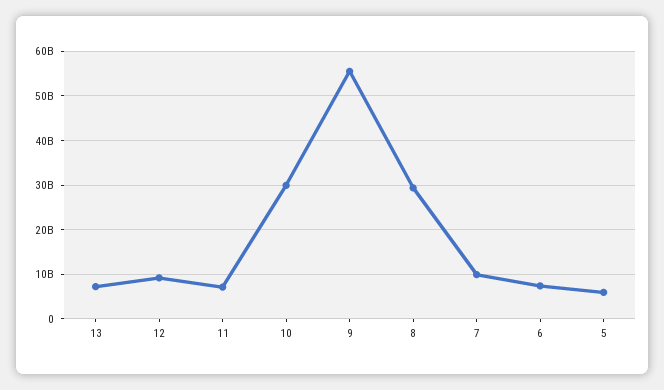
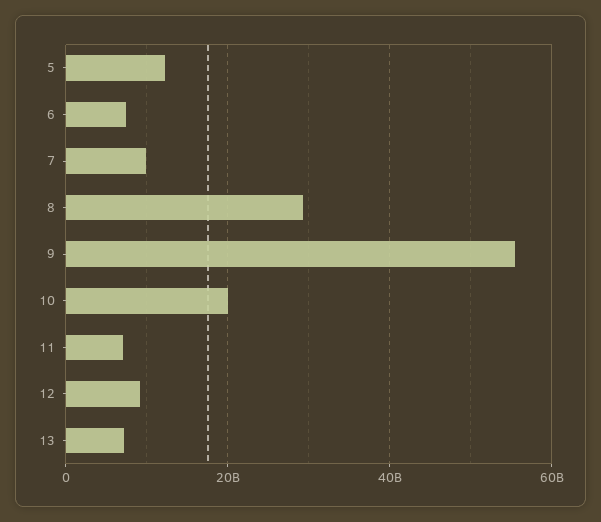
10: 30000000000 -> 20000000000
5: 6000000000 -> 12000000000

